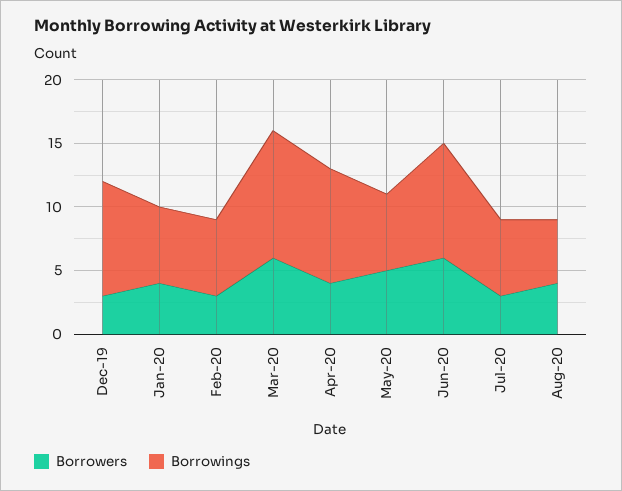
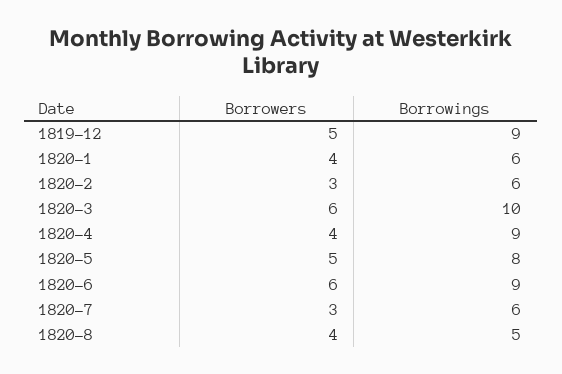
Borrowers, Dec-19: 3 -> 5
Borrowings, May-20: 6 -> 8

